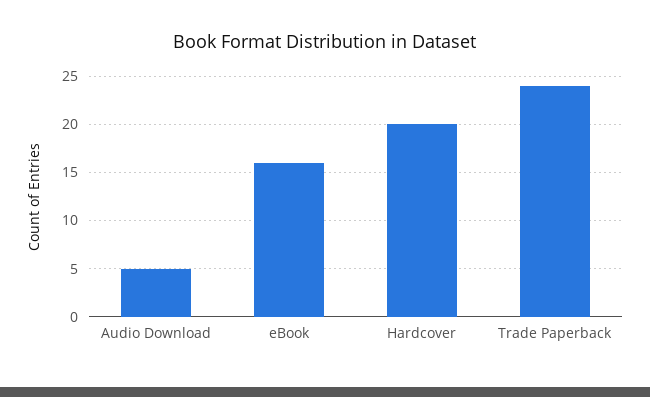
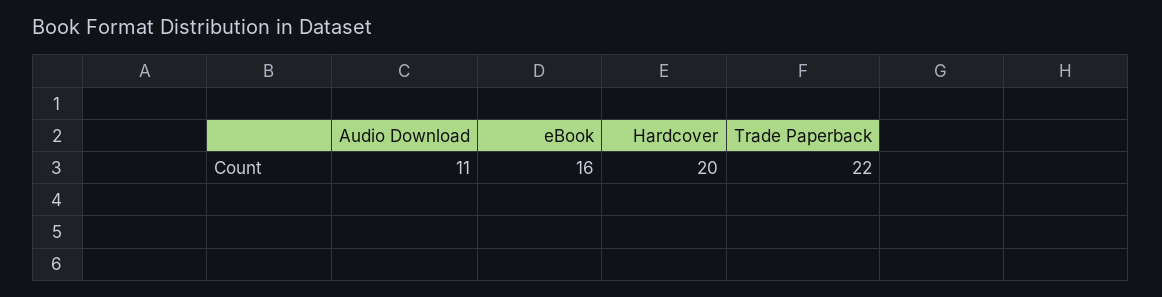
Audio Download: 5 -> 11
Trade Paperback: 24 -> 22

